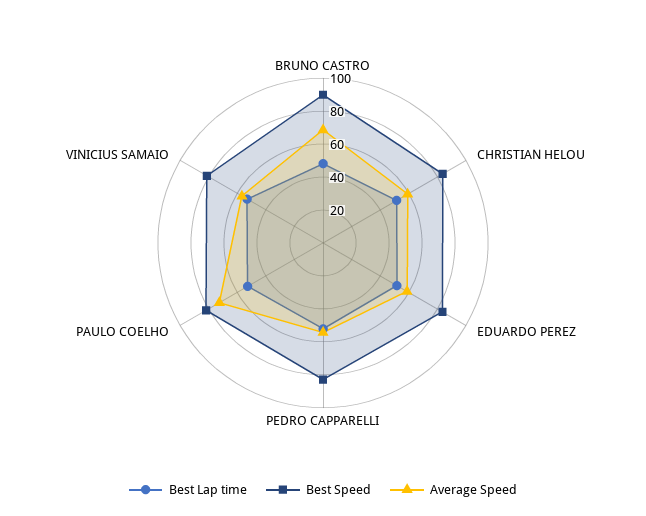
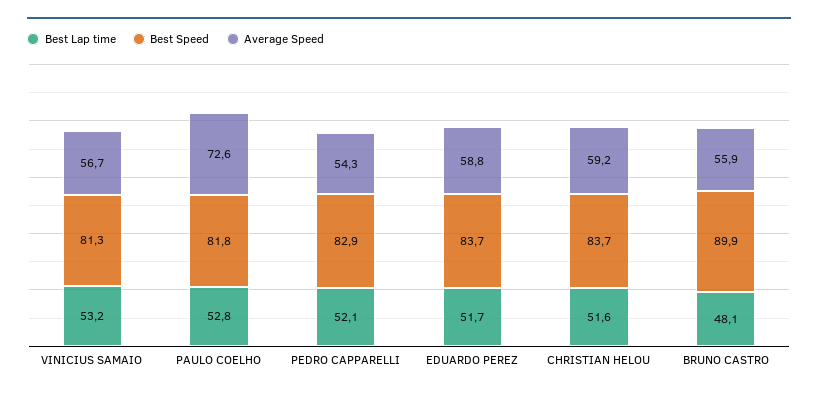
Average Speed, BRUNO CASTRO: 70 -> 55.9

